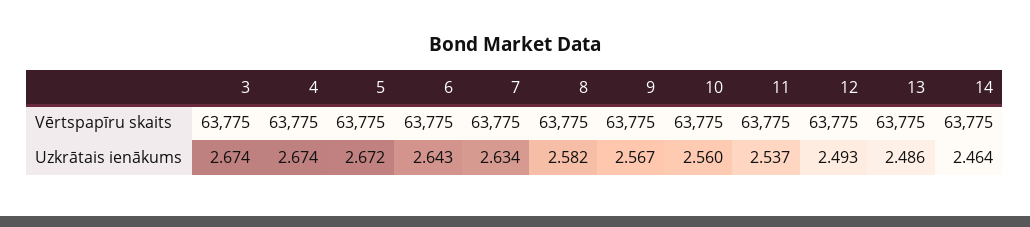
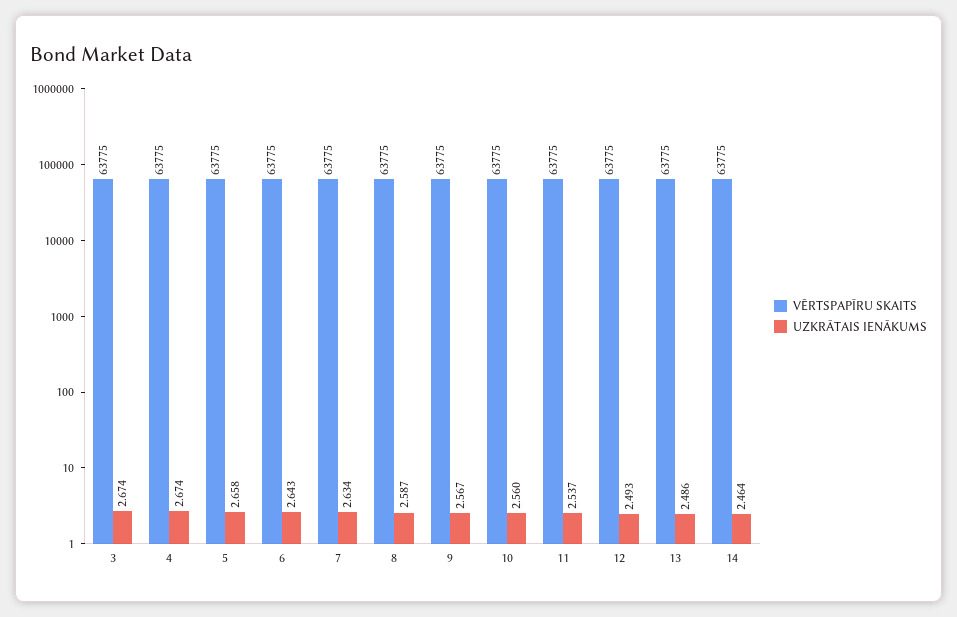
Uzkrātais ienākums, 5: 2.672 -> 2.658
Uzkrātais ienākums, 8: 2.582 -> 2.587

